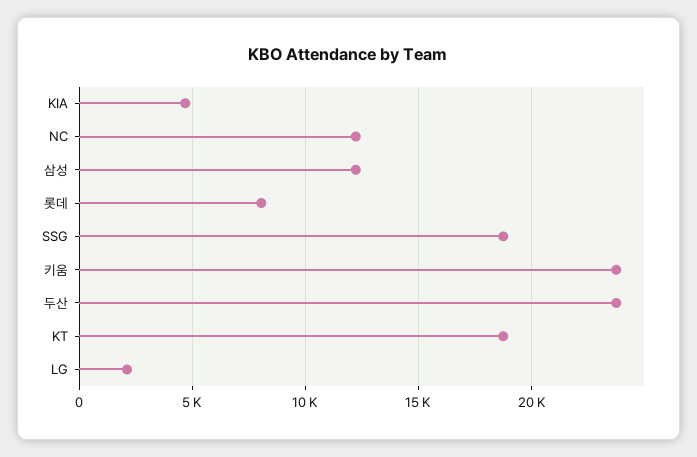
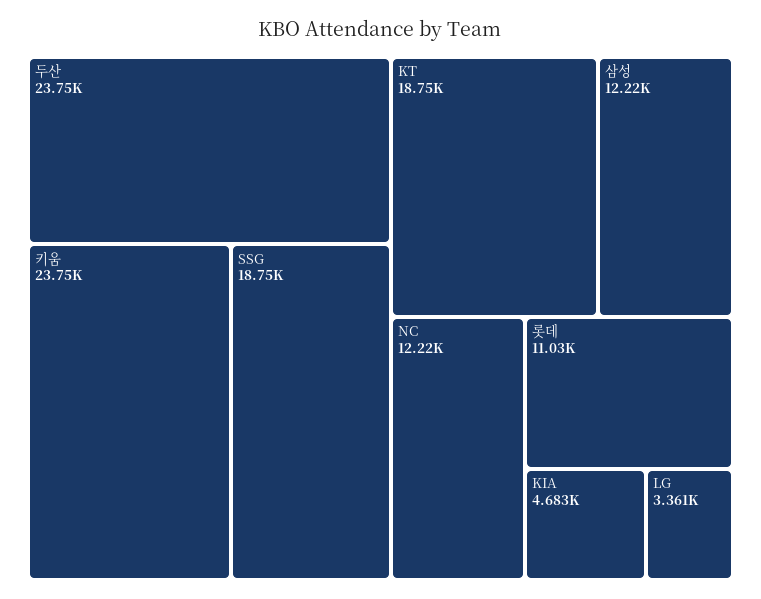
롯데: 8000 -> 11030
LG: 2000 -> 3361

